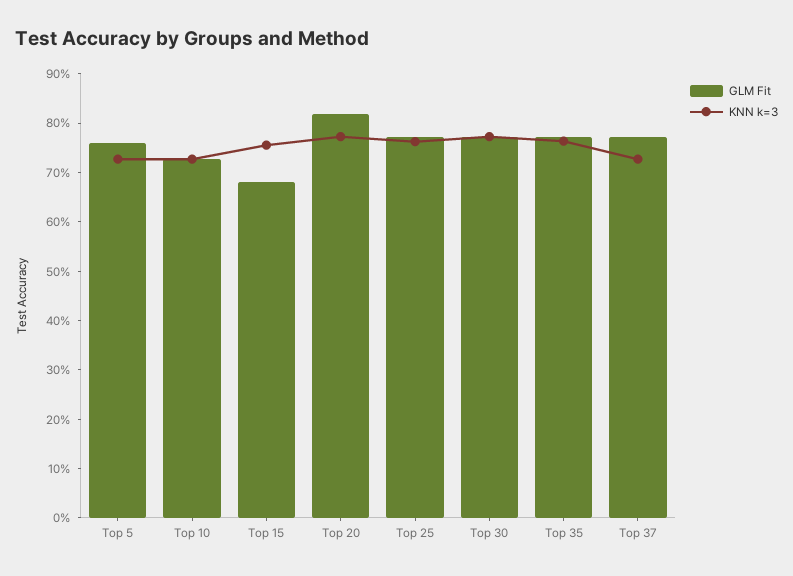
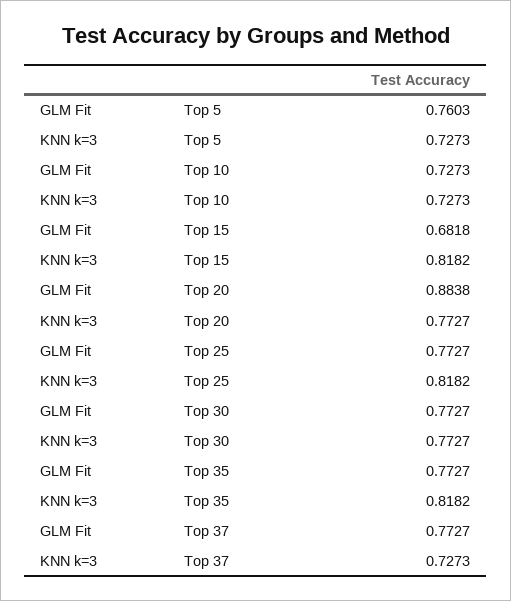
KNN k=3, Top 15: 0.76 -> 0.8182
GLM Fit, Top 20: 0.82 -> 0.8838
KNN k=3, Top 25: 0.76 -> 0.8182
KNN k=3, Top 35: 0.76 -> 0.8182

